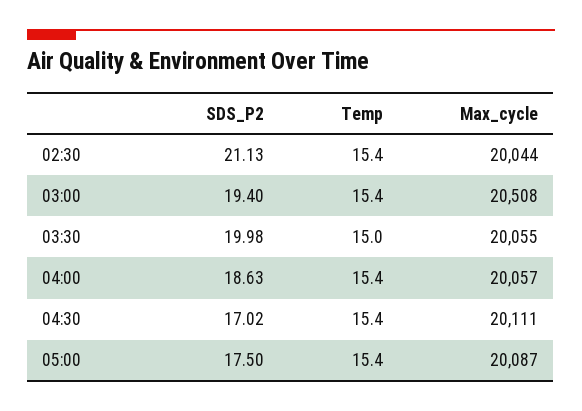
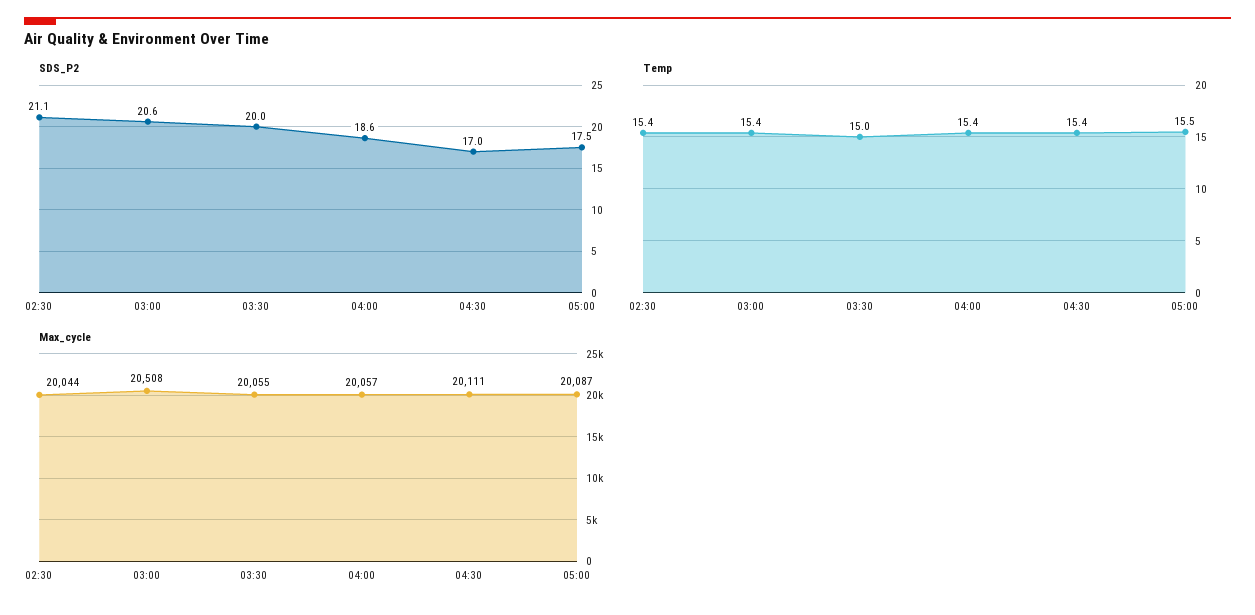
SDS_P2, 03:00: 19.4 -> 20.6
Temp, 05:00: 15.4 -> 15.5

